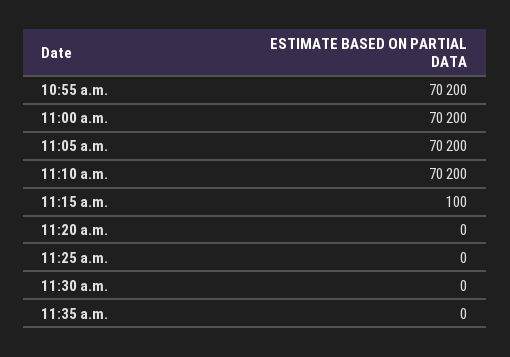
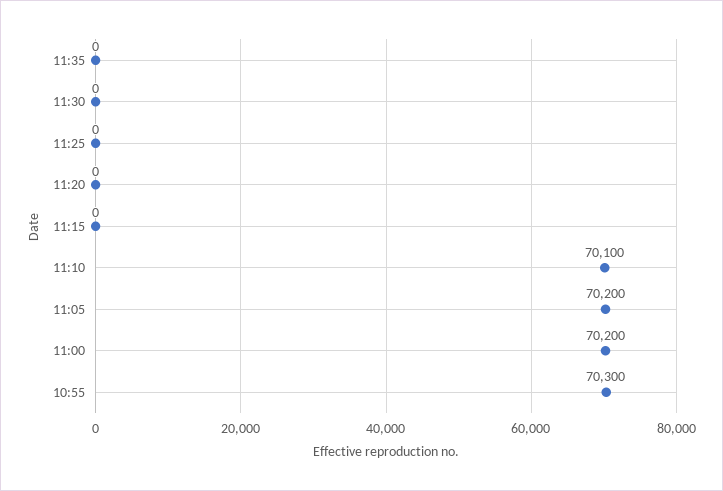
10:55 a.m.: 70200 -> 70300
11:10 a.m.: 70200 -> 70100
11:15 a.m.: 100 -> 0

